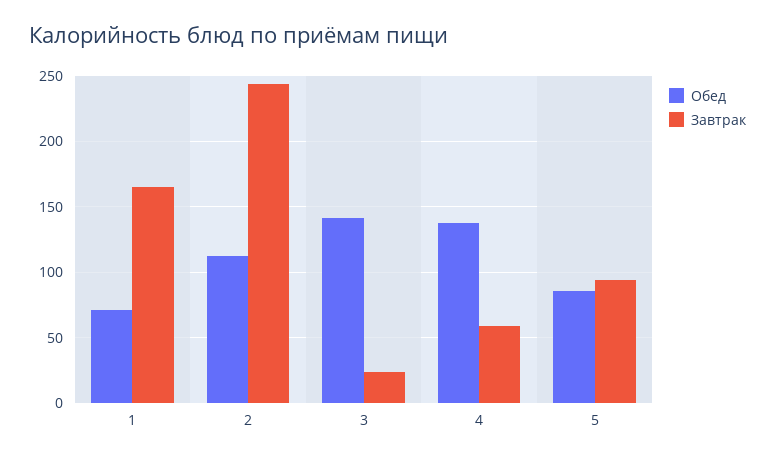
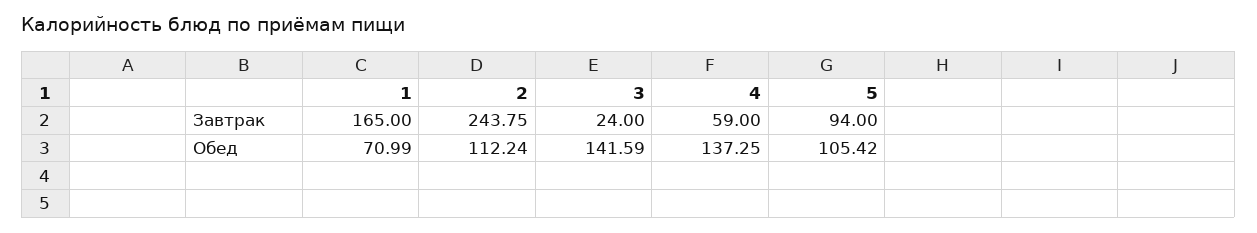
Обед, 5: 85 -> 105.42

